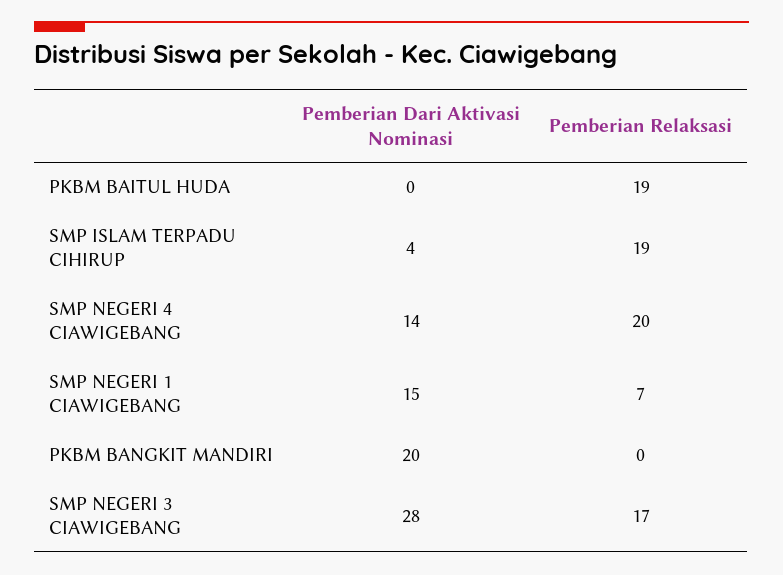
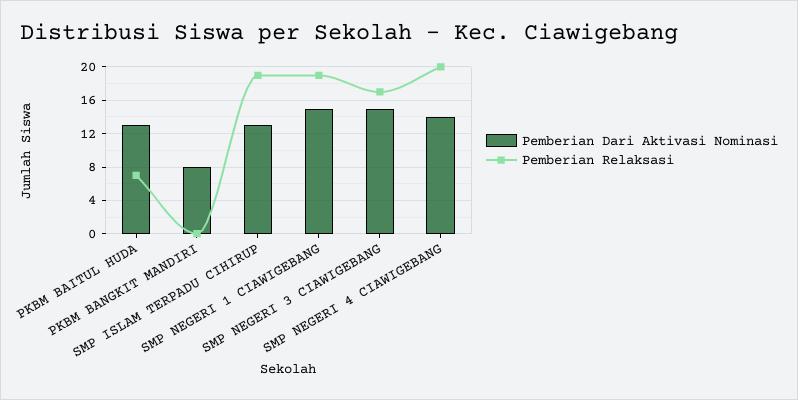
Pemberian Dari Aktivasi Nominasi, PKBM BAITUL HUDA: 0 -> 13
Pemberian Relaksasi, PKBM BAITUL HUDA: 19 -> 7
Pemberian Dari Aktivasi Nominasi, SMP ISLAM TERPADU CIHIRUP: 4 -> 13
Pemberian Relaksasi, SMP NEGERI 1 CIAWIGEBANG: 7 -> 19
Pemberian Dari Aktivasi Nominasi, PKBM BANGKIT MANDIRI: 20 -> 8
Pemberian Dari Aktivasi Nominasi, SMP NEGERI 3 CIAWIGEBANG: 28 -> 15

